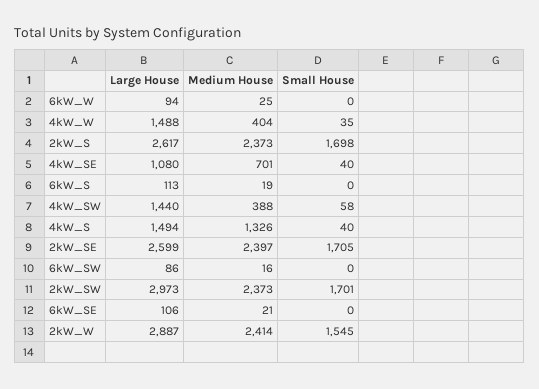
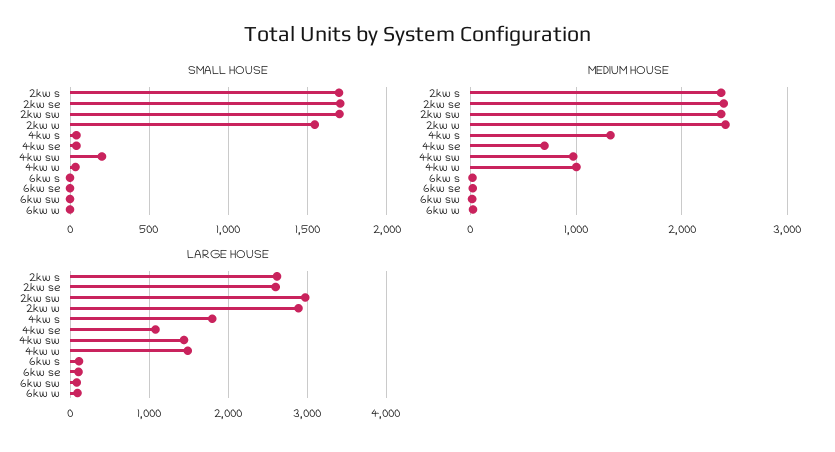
Medium House, 4kW_W: 404 -> 1000
Medium House, 4kW_SW: 388 -> 1000
Small House, 4kW_SW: 58 -> 200
Large House, 4kW_S: 1494 -> 1800

